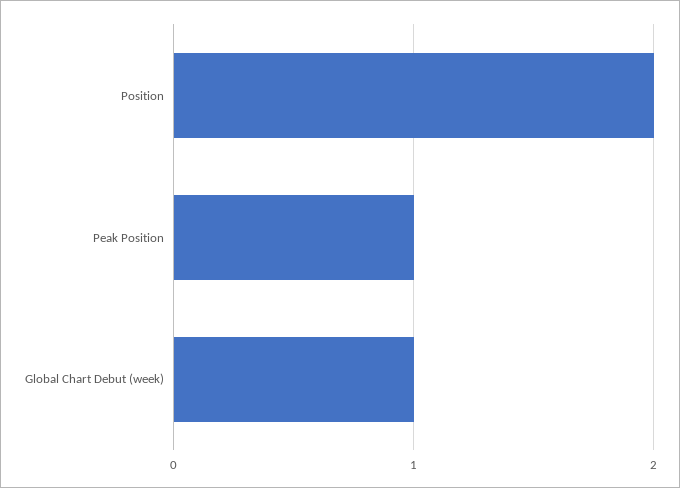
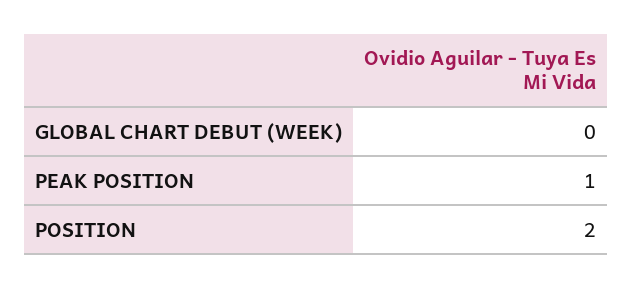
Global Chart Debut (week): 1 -> 0

